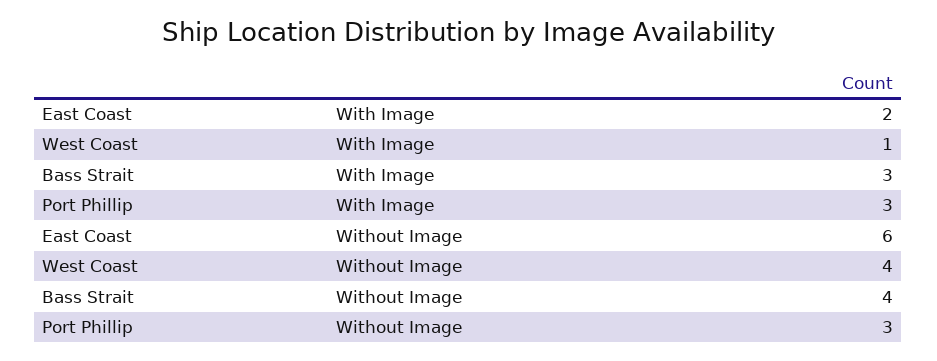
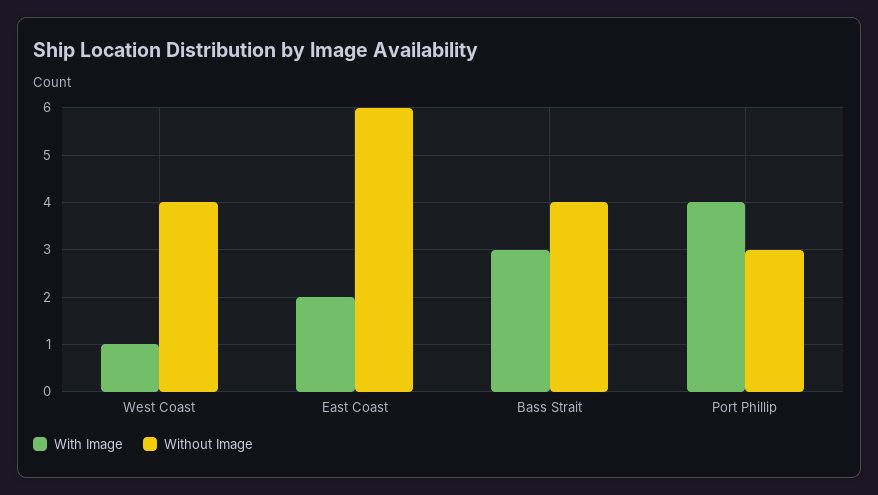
With Image, Port Phillip: 3 -> 4

